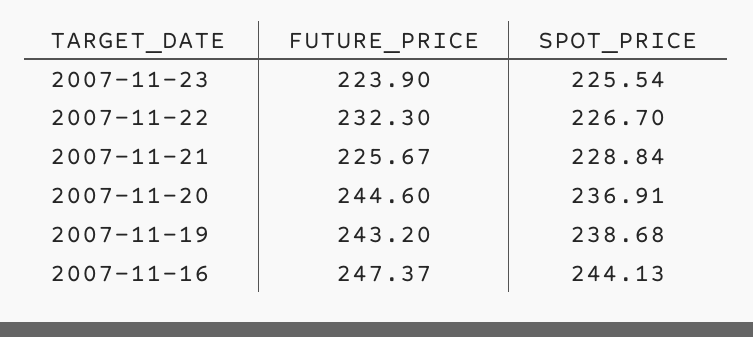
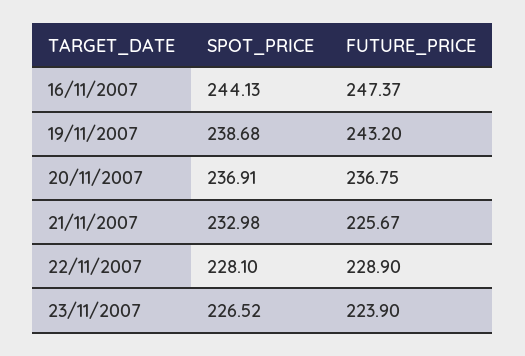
SPOT_PRICE, 2007-11-23: 225.54 -> 226.52
FUTURE_PRICE, 2007-11-22: 232.3 -> 228.9
SPOT_PRICE, 2007-11-22: 226.7 -> 228.1
SPOT_PRICE, 2007-11-21: 228.84 -> 232.98
FUTURE_PRICE, 2007-11-20: 244.6 -> 236.75

